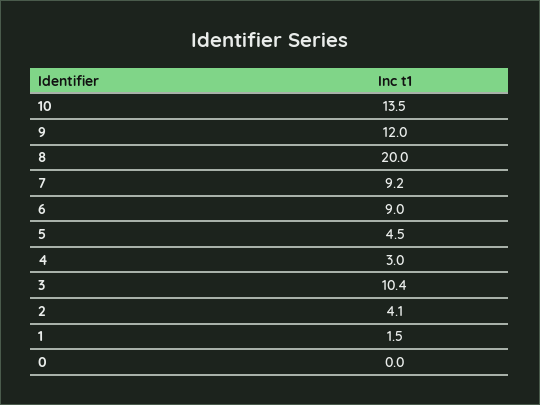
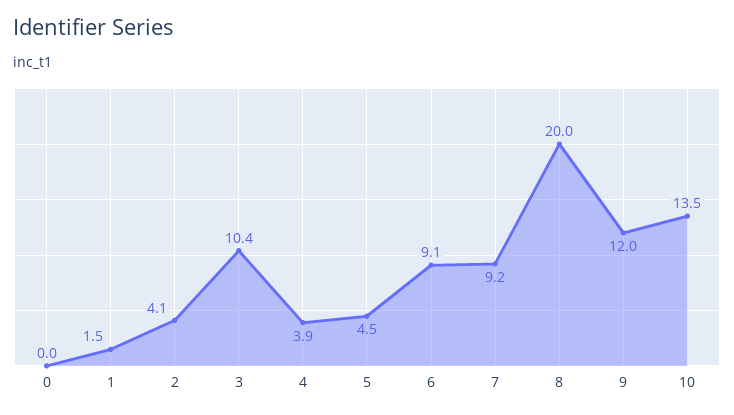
6: 9 -> 9.1
4: 3 -> 3.9

